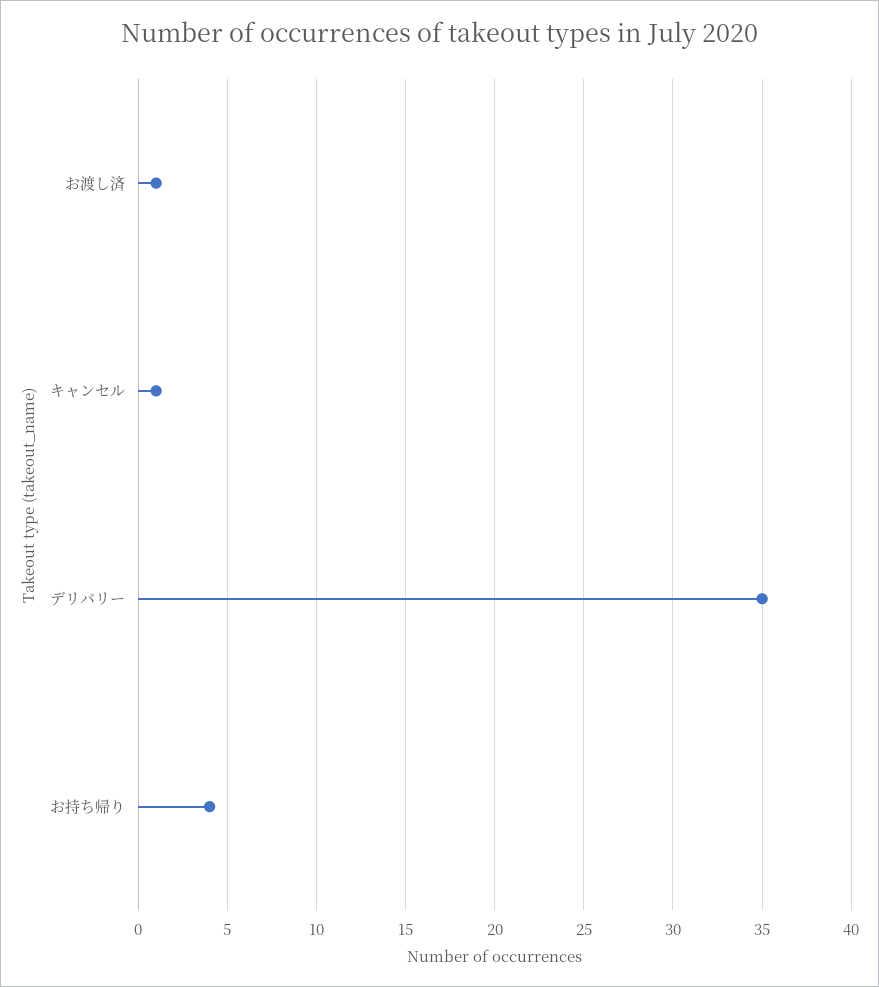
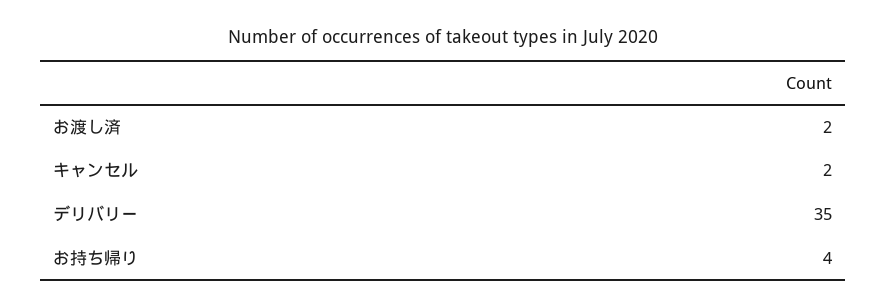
お渡し済: 1 -> 2
キャンセル: 1 -> 2

